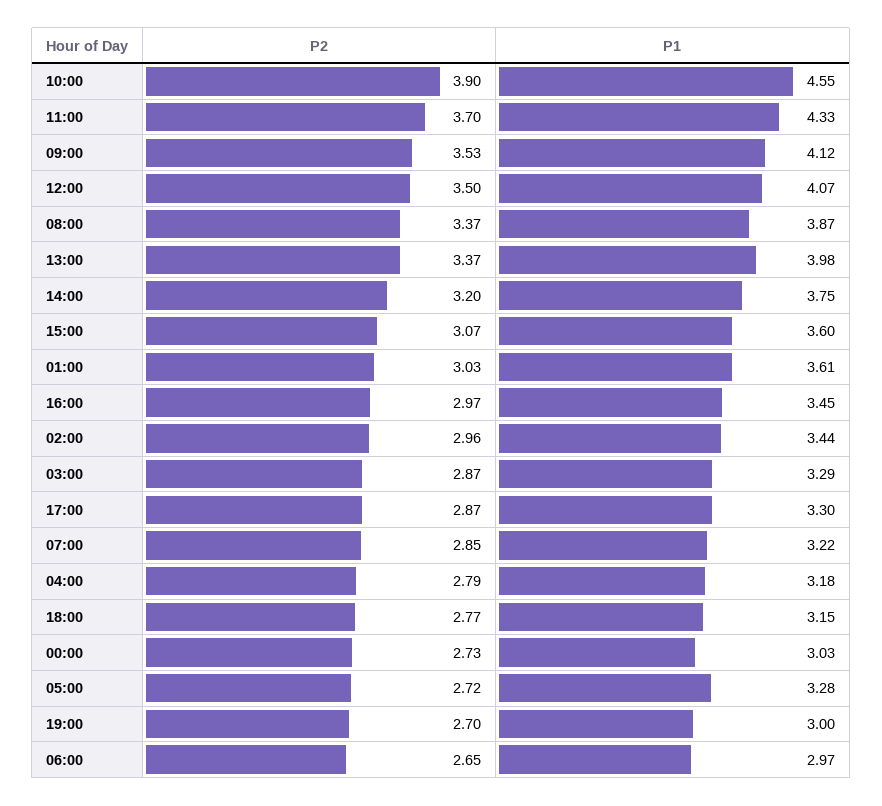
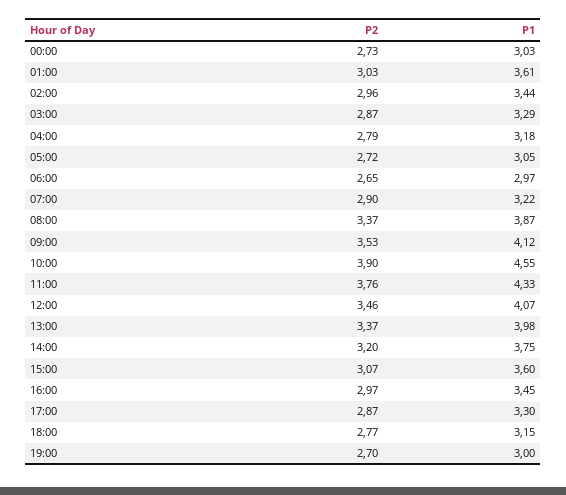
P2, 11:00: 3.7 -> 3.76
P2, 12:00: 3.5 -> 3.46
P2, 07:00: 2.85 -> 2.9
P1, 05:00: 3.28 -> 3.05

